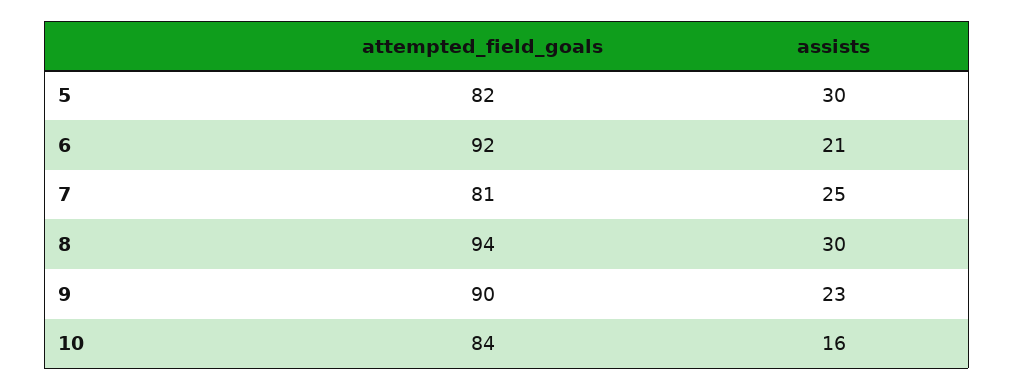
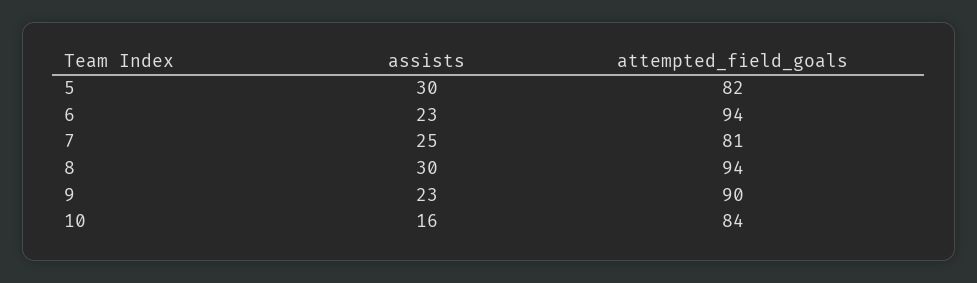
attempted_field_goals, 6: 92 -> 94
assists, 6: 21 -> 23

